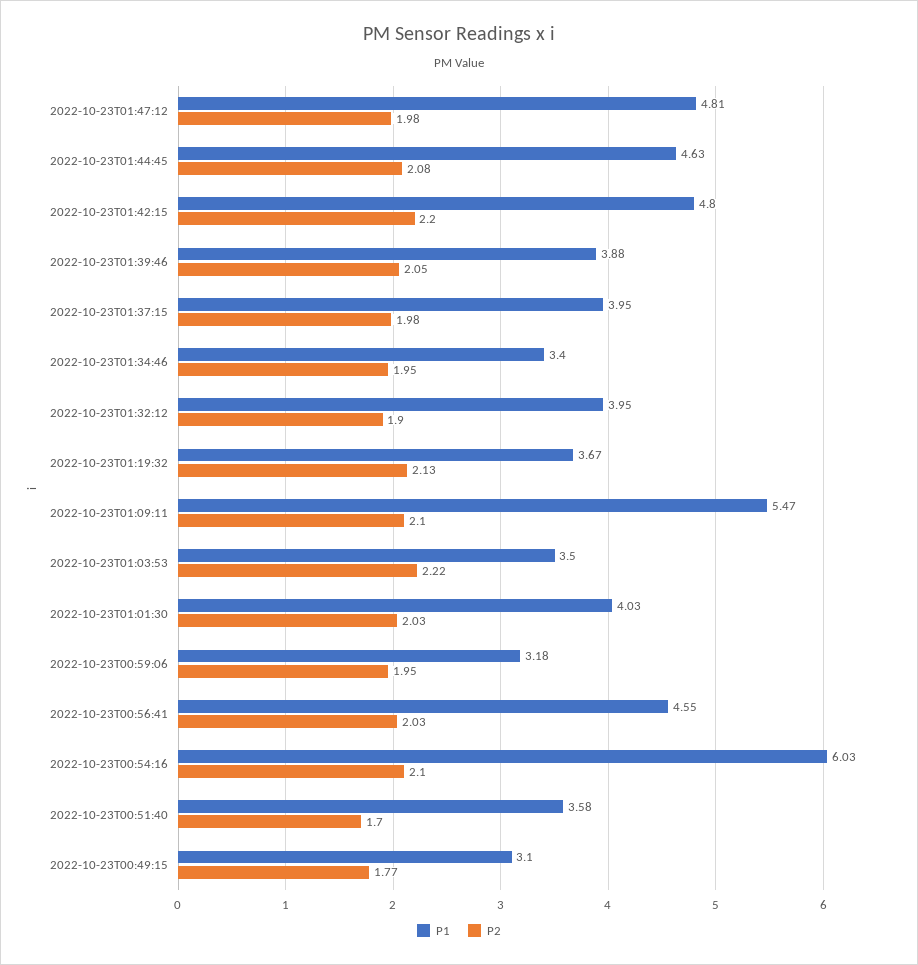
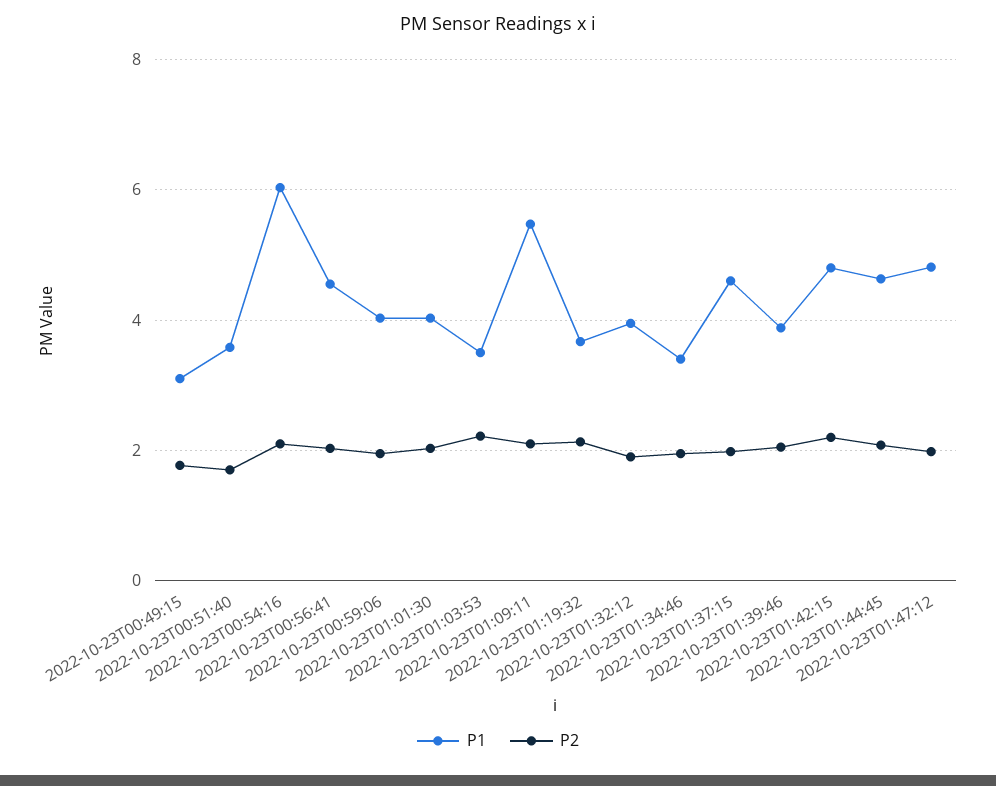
P1, 2022-10-23T01:37:15: 3.95 -> 4.6
P1, 2022-10-23T00:59:06: 3.18 -> 4

